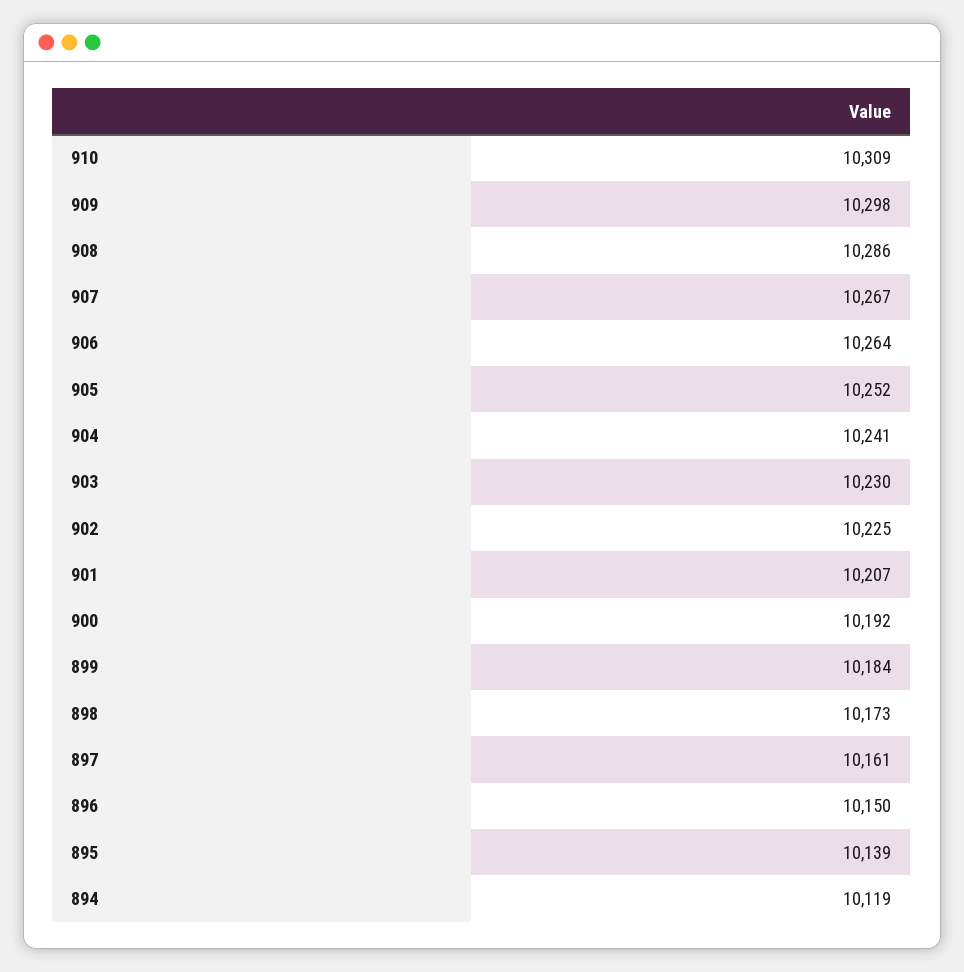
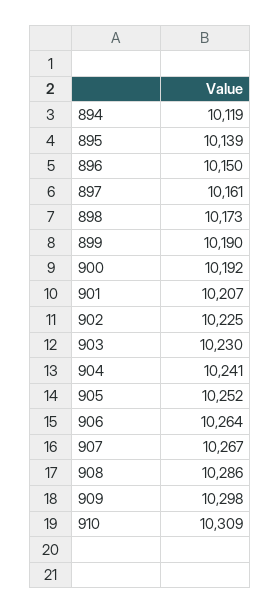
899: 10184 -> 10190

